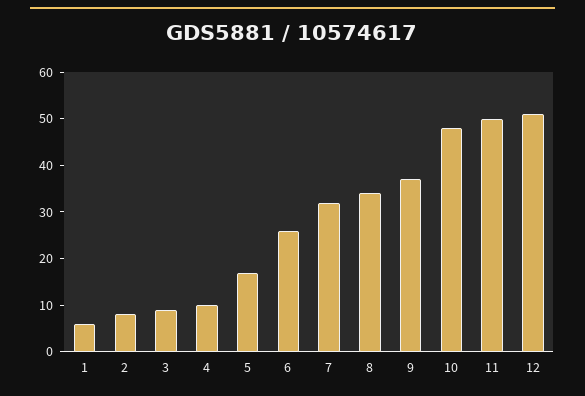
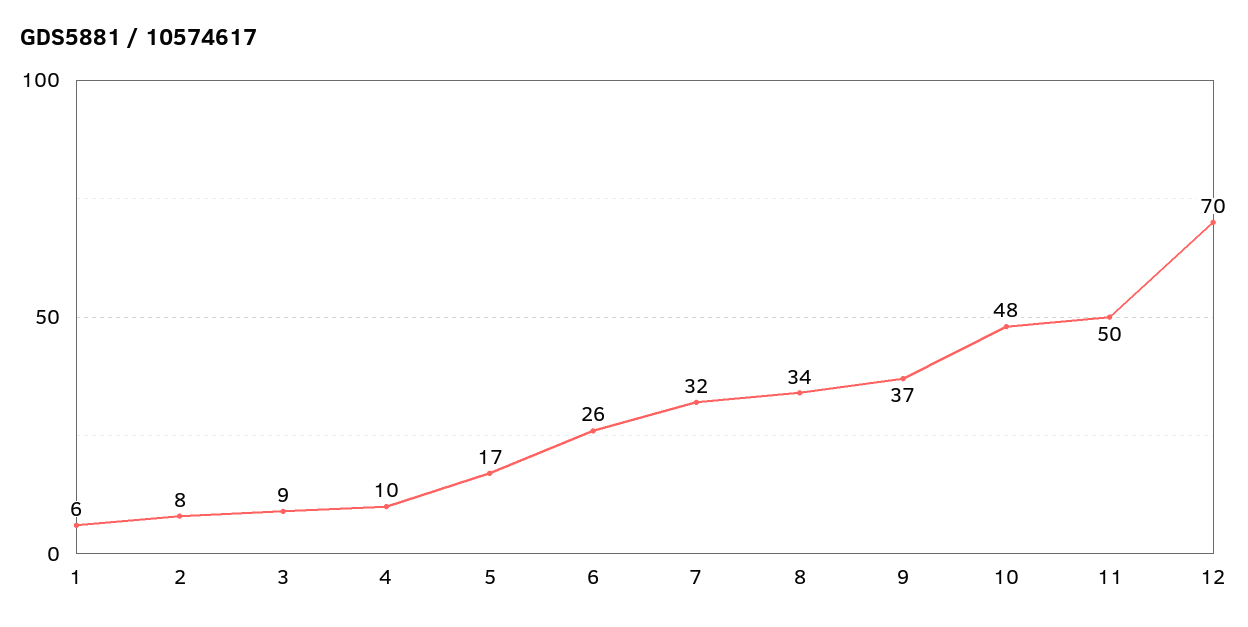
12: 50 -> 70

